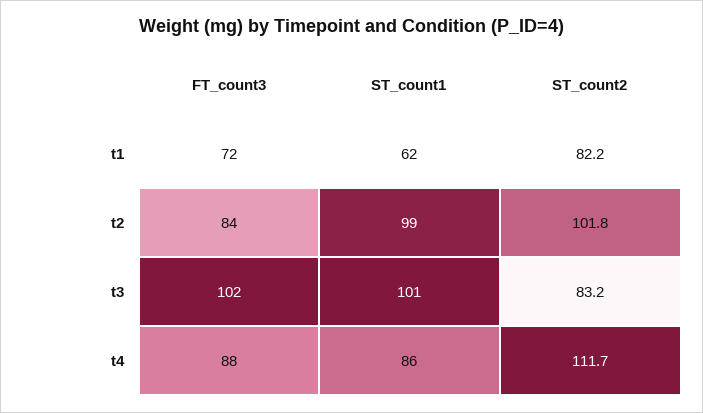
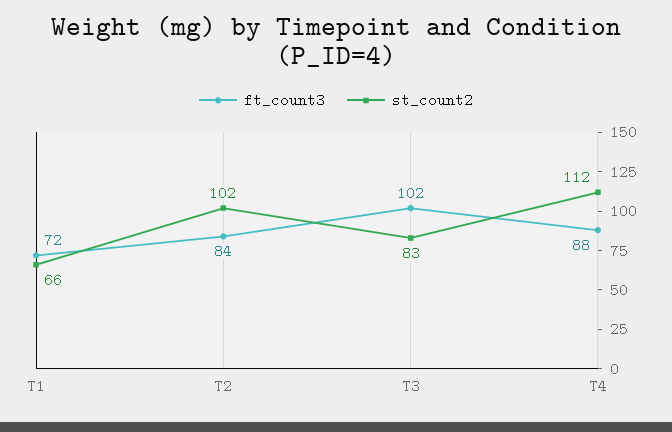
ST_count1, t1: 62 -> none
ST_count2, t1: 82.2 -> 66
ST_count1, t2: 99 -> none
ST_count1, t3: 101 -> none
ST_count1, t4: 86 -> none

